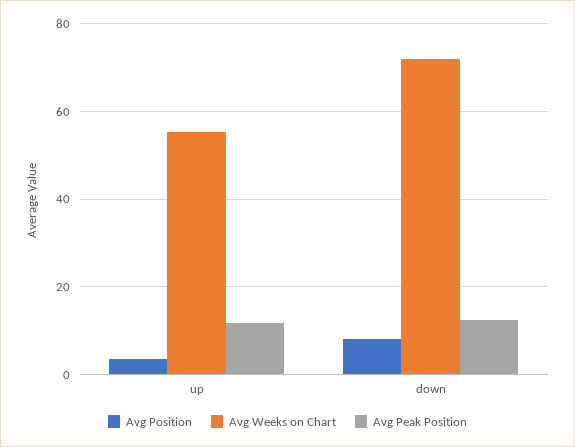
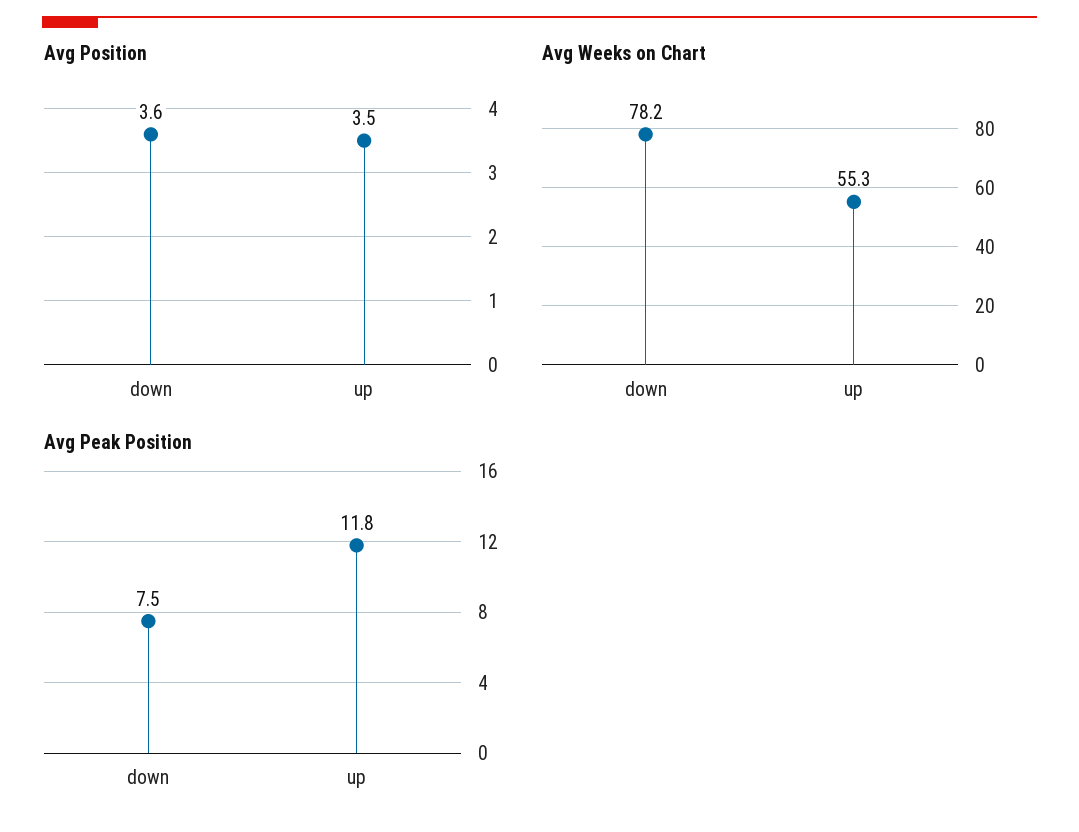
Avg Position, down: 8 -> 3.6
Avg Weeks on Chart, down: 72 -> 78.2
Avg Peak Position, down: 12 -> 7.5

